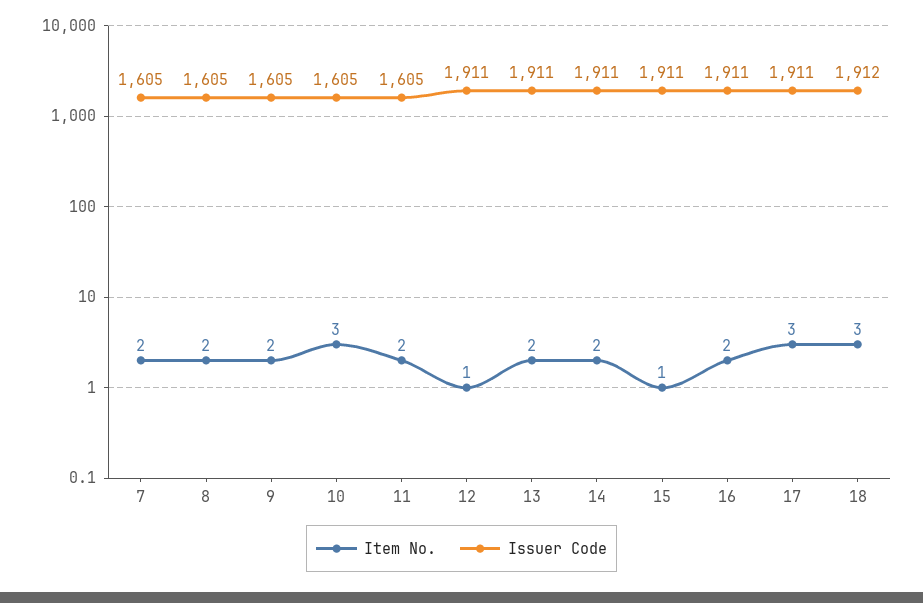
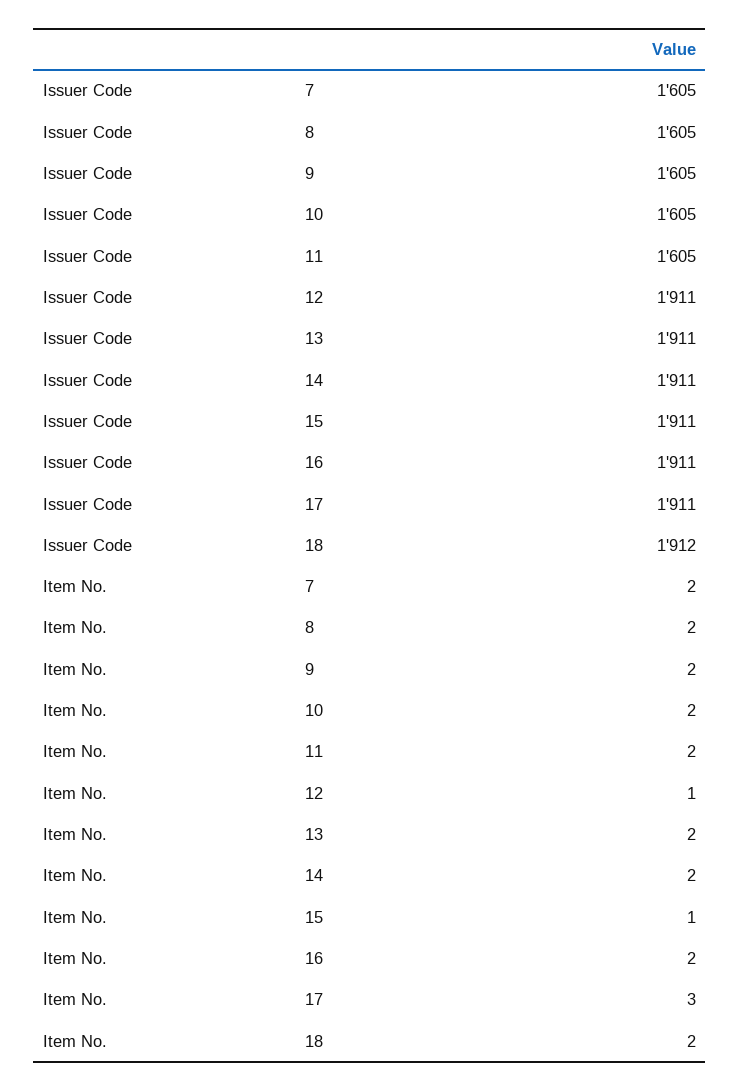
Item No., 10: 3 -> 2
Item No., 18: 3 -> 2

